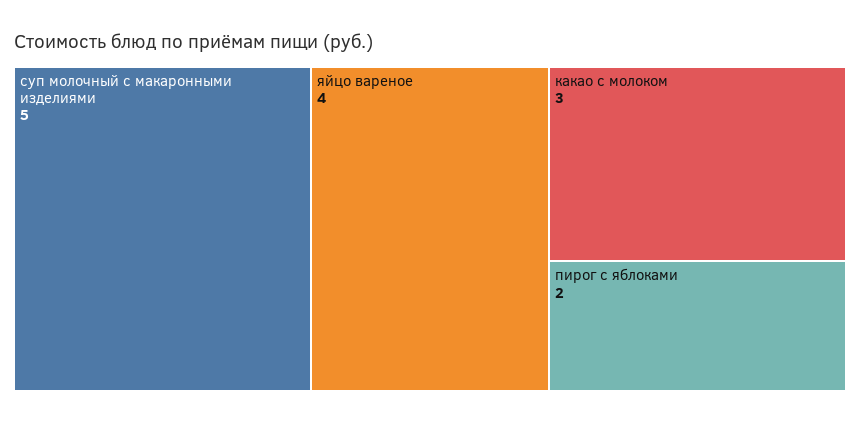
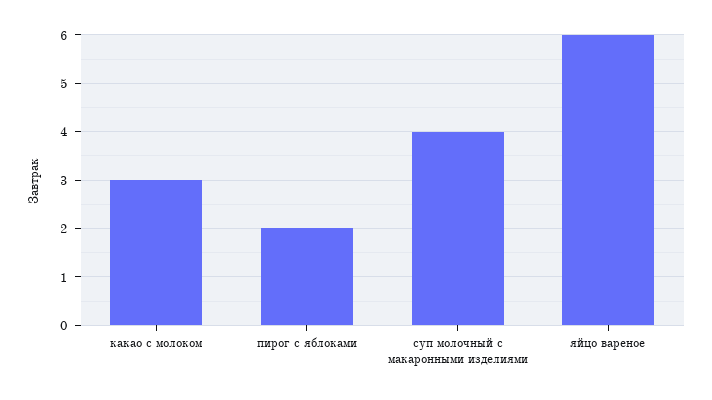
суп молочный с макаронными изделиями: 5 -> 4
яйцо вареное: 4 -> 6

